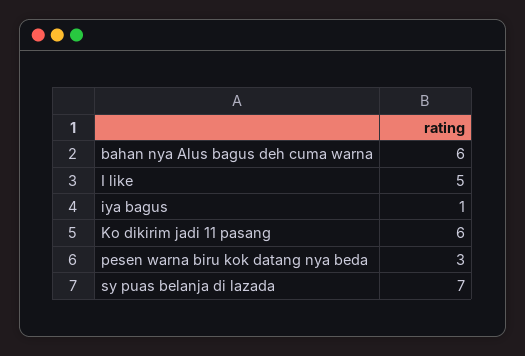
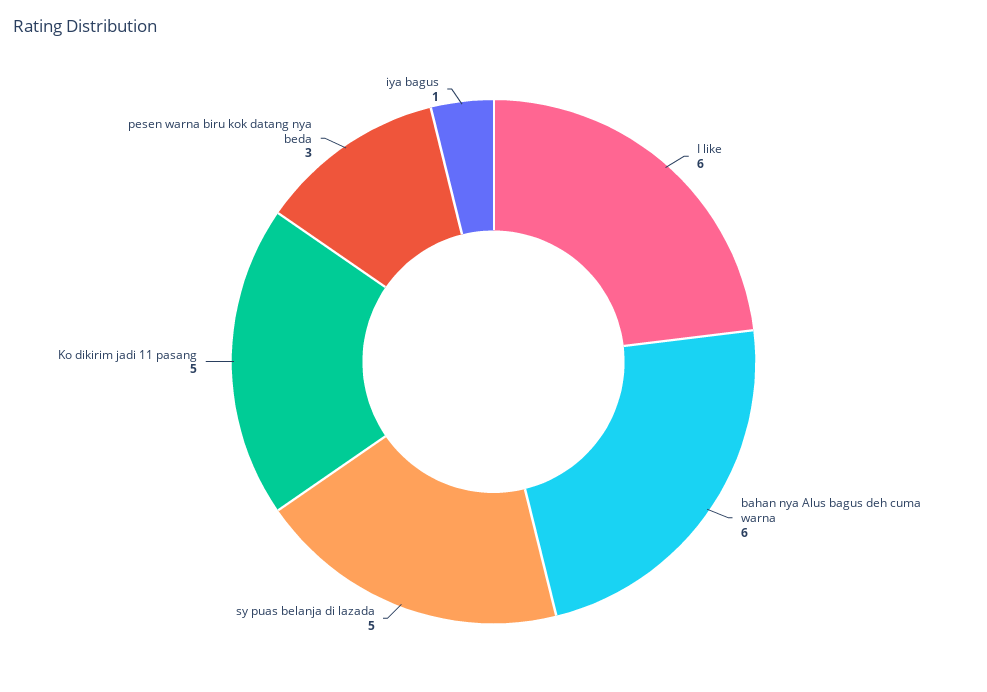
I like: 5 -> 6
Ko dikirim jadi 11 pasang: 6 -> 5
sy puas belanja di lazada: 7 -> 5

